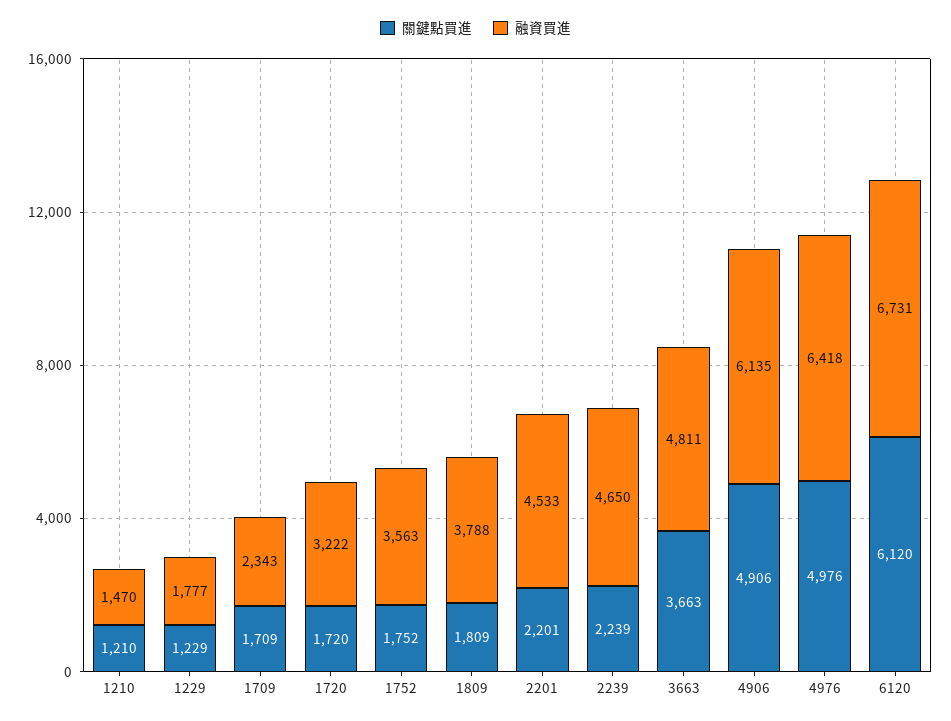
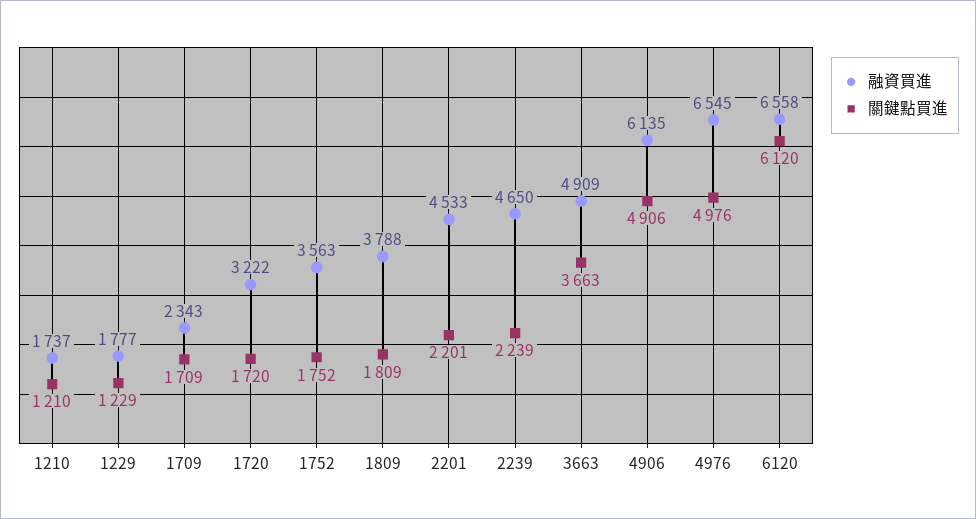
融資買進, 1210: 1470 -> 1737
融資買進, 3663: 4811 -> 4909
融資買進, 4976: 6418 -> 6545
融資買進, 6120: 6731 -> 6558

